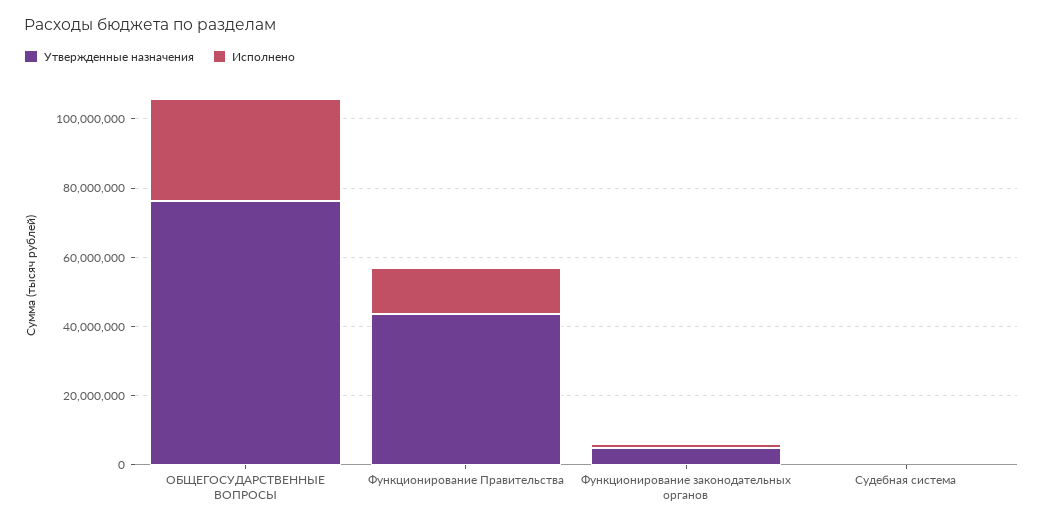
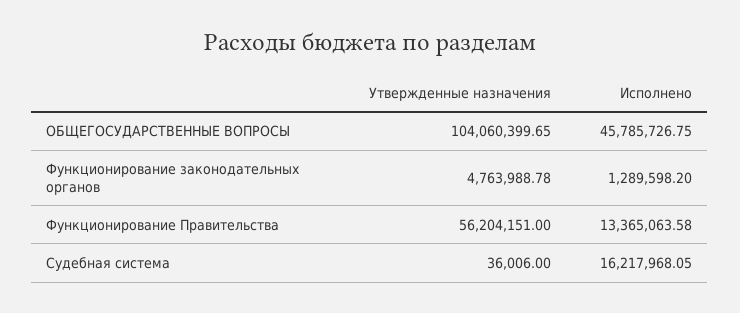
Утвержденные назначения, ОБЩЕГОСУДАРСТВЕННЫЕ ВОПРОСЫ: 75000000 -> 104060399.65
Исполнено, ОБЩЕГОСУДАРСТВЕННЫЕ ВОПРОСЫ: 30000000 -> 45785726.75
Утвержденные назначения, Функционирование Правительства: 45000000 -> 56204151
Исполнено, Судебная система: 0 -> 16217968.05

